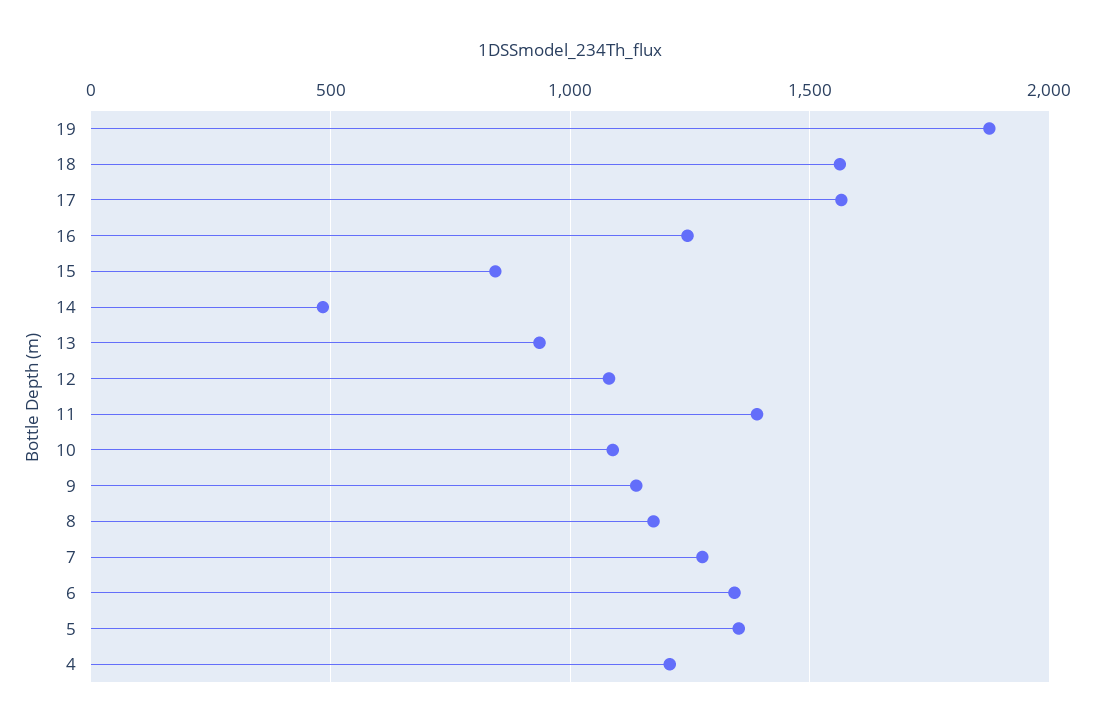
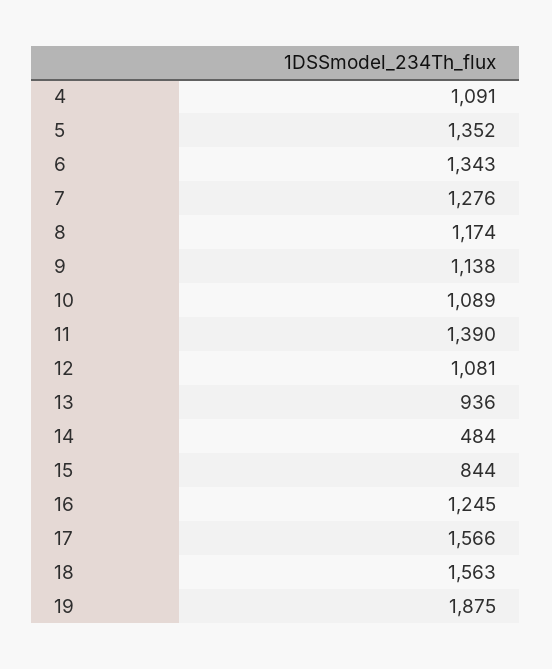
4: 1200 -> 1091

